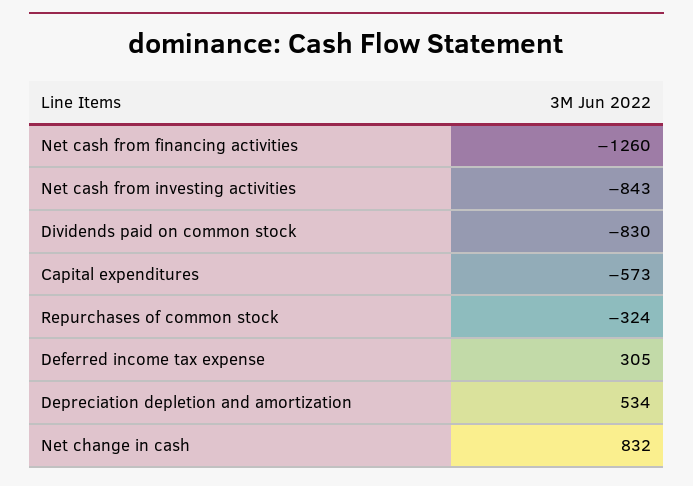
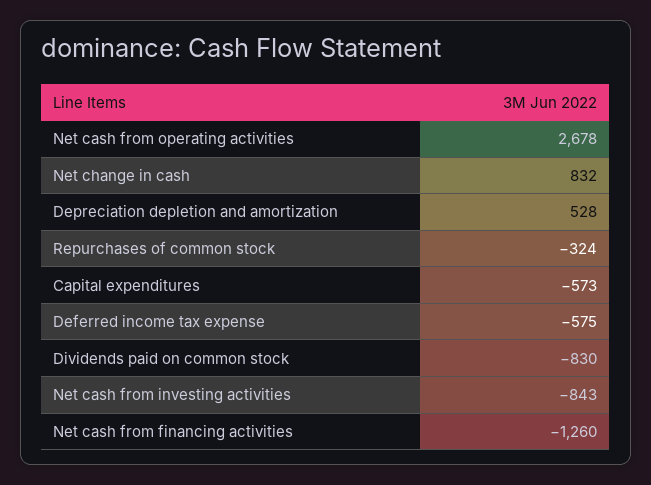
Deferred income tax expense: 305 -> -575
Depreciation depletion and amortization: 534 -> 528
Net cash from operating activities: none -> 2678

